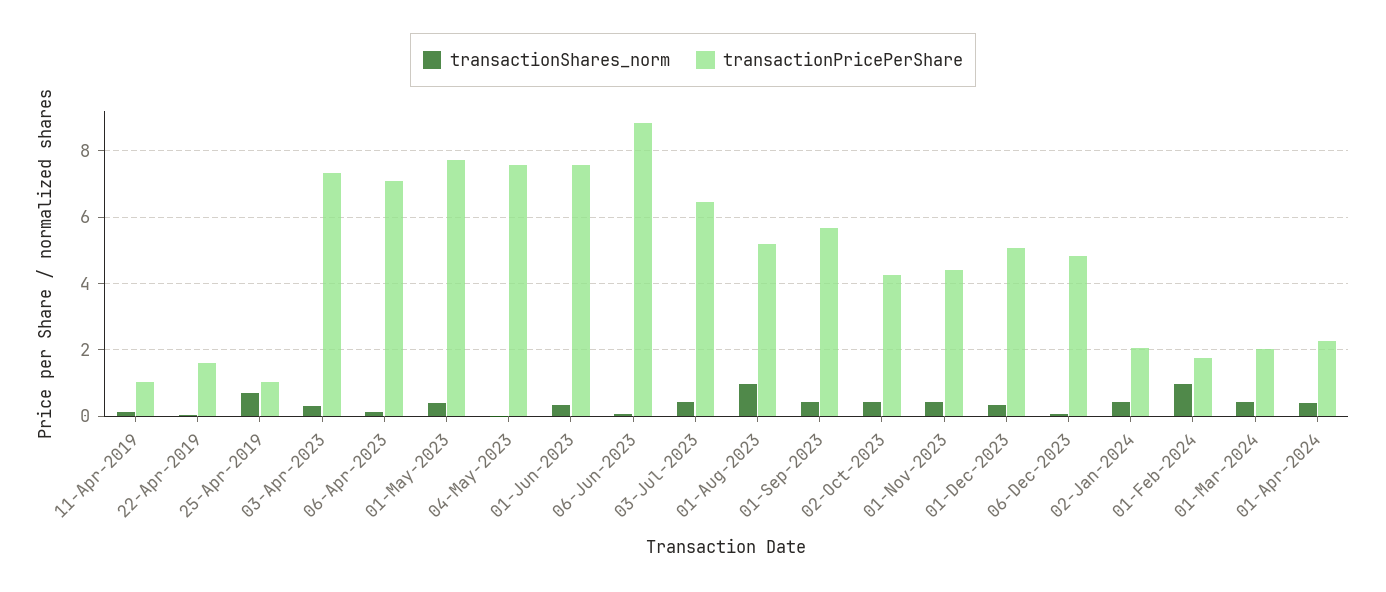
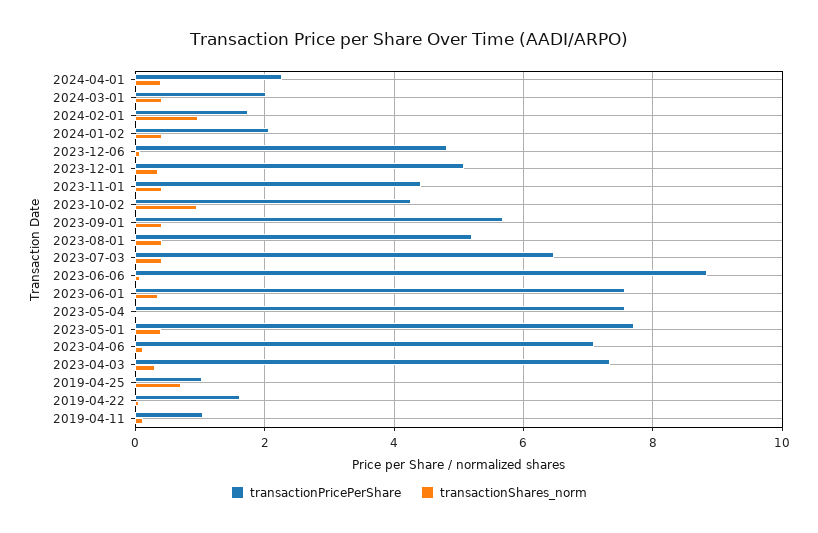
transactionShares_norm, 01-Aug-2023: 1 -> 0.4
transactionShares_norm, 02-Oct-2023: 0.4 -> 1

